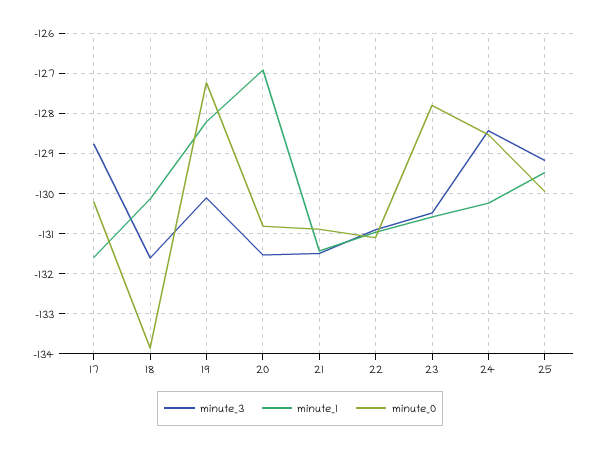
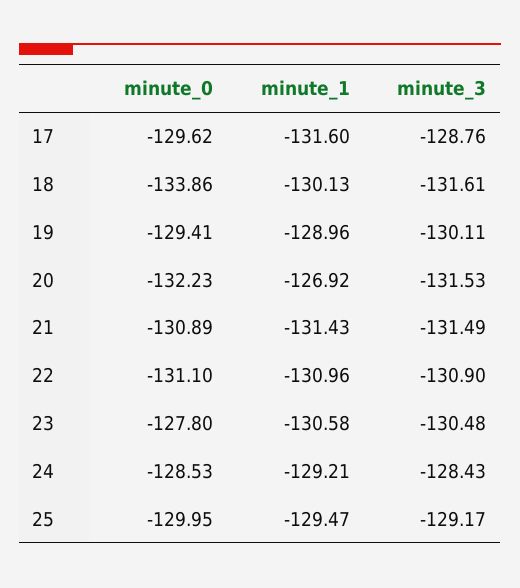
minute_0, 17: -130.2 -> -129.62
minute_1, 19: -128.2 -> -128.96
minute_0, 19: -127.2 -> -129.41
minute_0, 20: -130.8 -> -132.23
minute_1, 24: -130.2 -> -129.21

